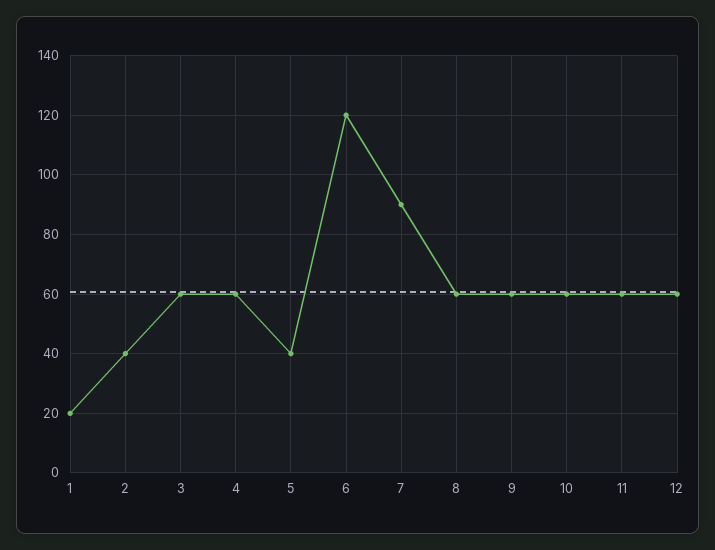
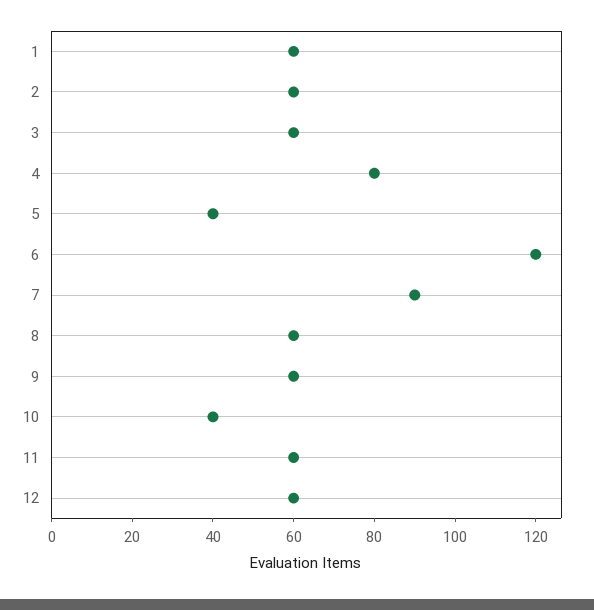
1: 20 -> 60
2: 40 -> 60
4: 60 -> 80
10: 60 -> 40

